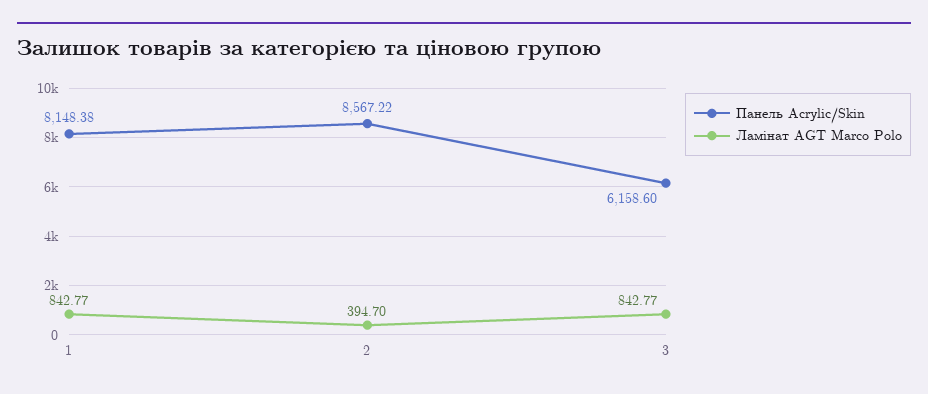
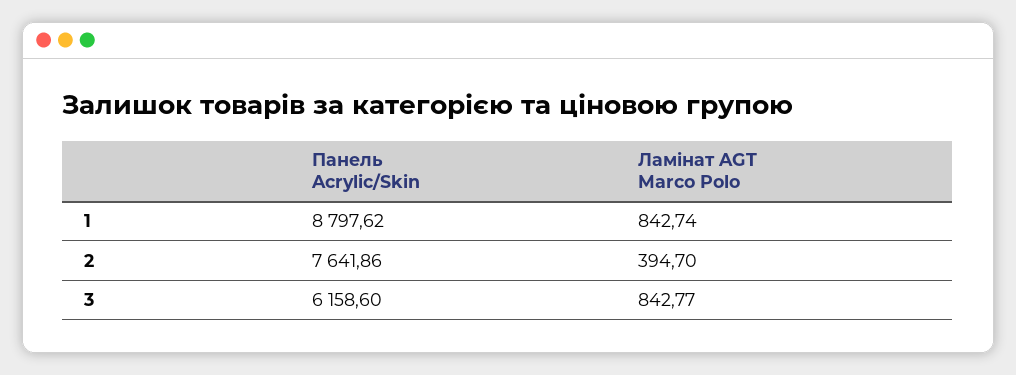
Панель Acrylic/Skin, 1: 8148.38 -> 8797.62
Ламінат AGT Marco Polo, 1: 842.77 -> 842.74
Панель Acrylic/Skin, 2: 8567.22 -> 7641.86

